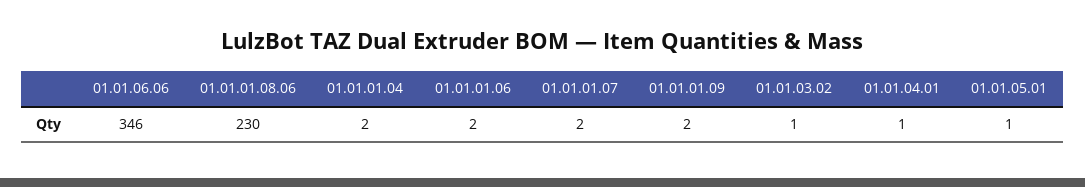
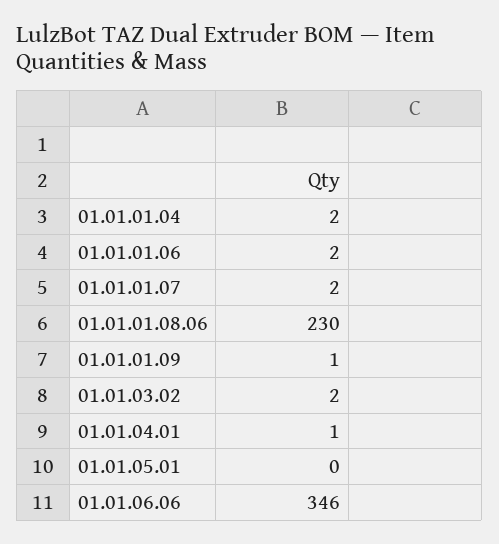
01.01.01.09: 2 -> 1
01.01.03.02: 1 -> 2
01.01.05.01: 1 -> 0

